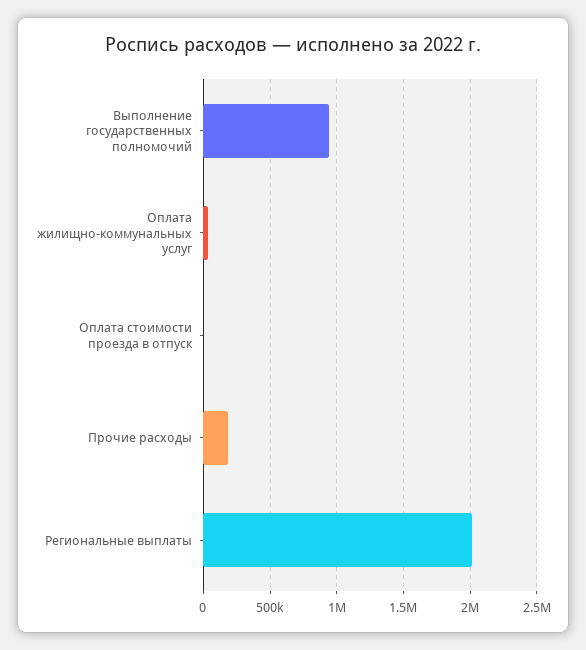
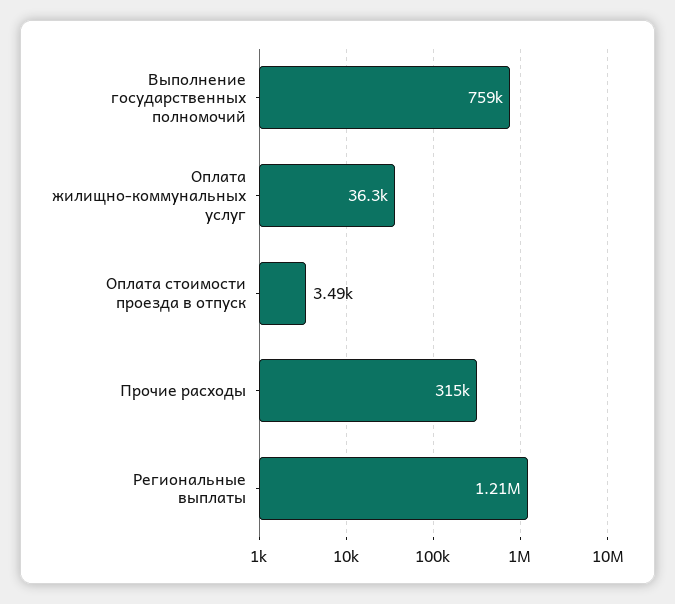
Выполнение государственных полномочий: 950000 -> 759000
Прочие расходы: 200000 -> 315000
Региональные выплаты: 2000000 -> 1210000

